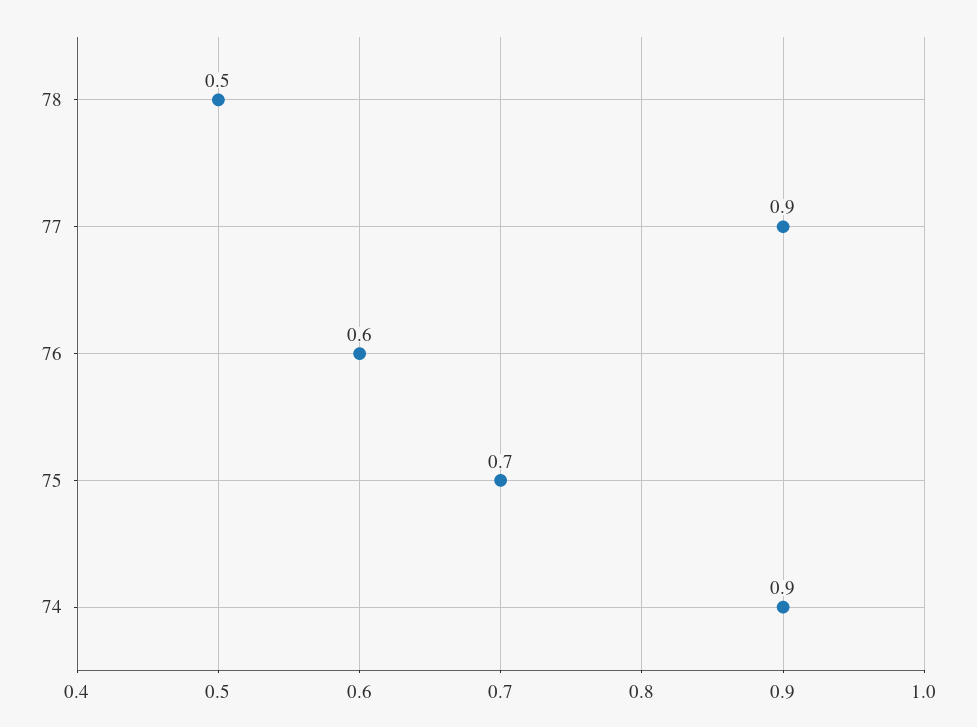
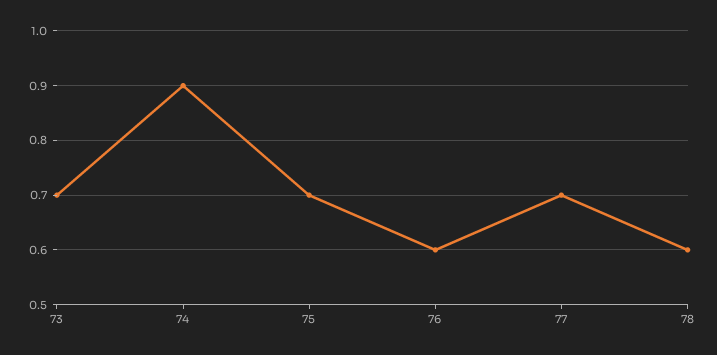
78: 0.5 -> 0.6
77: 0.9 -> 0.7
73: none -> 0.7

